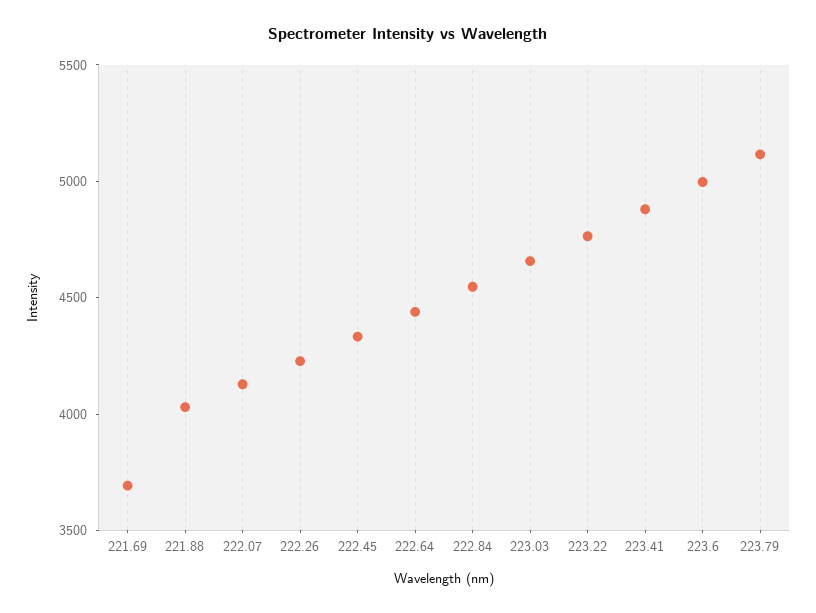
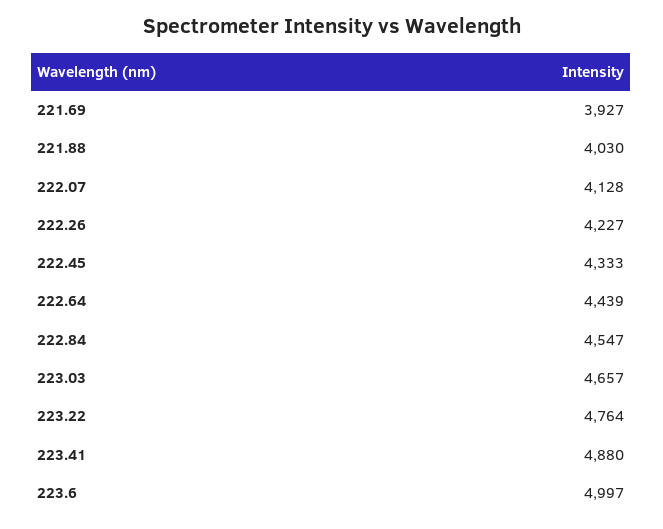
221.69: 3700 -> 3927
223.79: 5100 -> none

